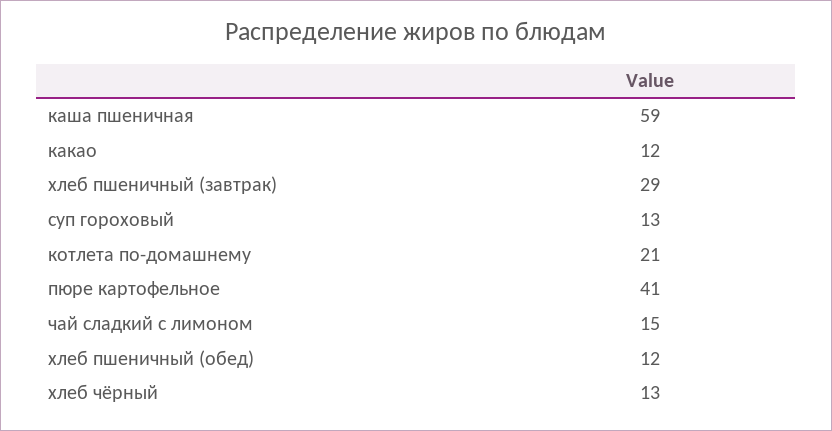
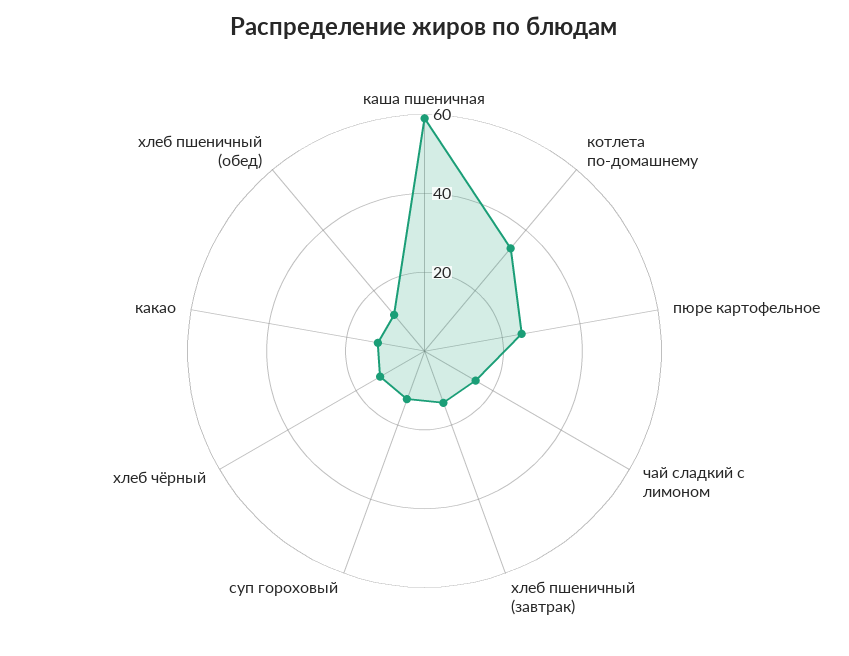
хлеб пшеничный (завтрак): 29 -> 15
котлета по-домашнему: 21 -> 35
пюре картофельное: 41 -> 25

